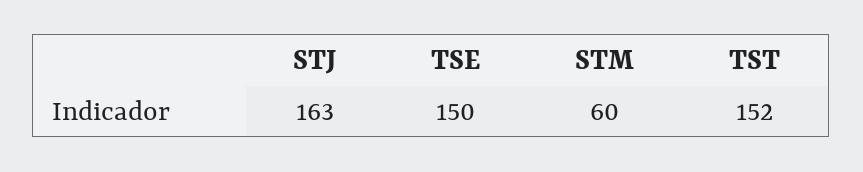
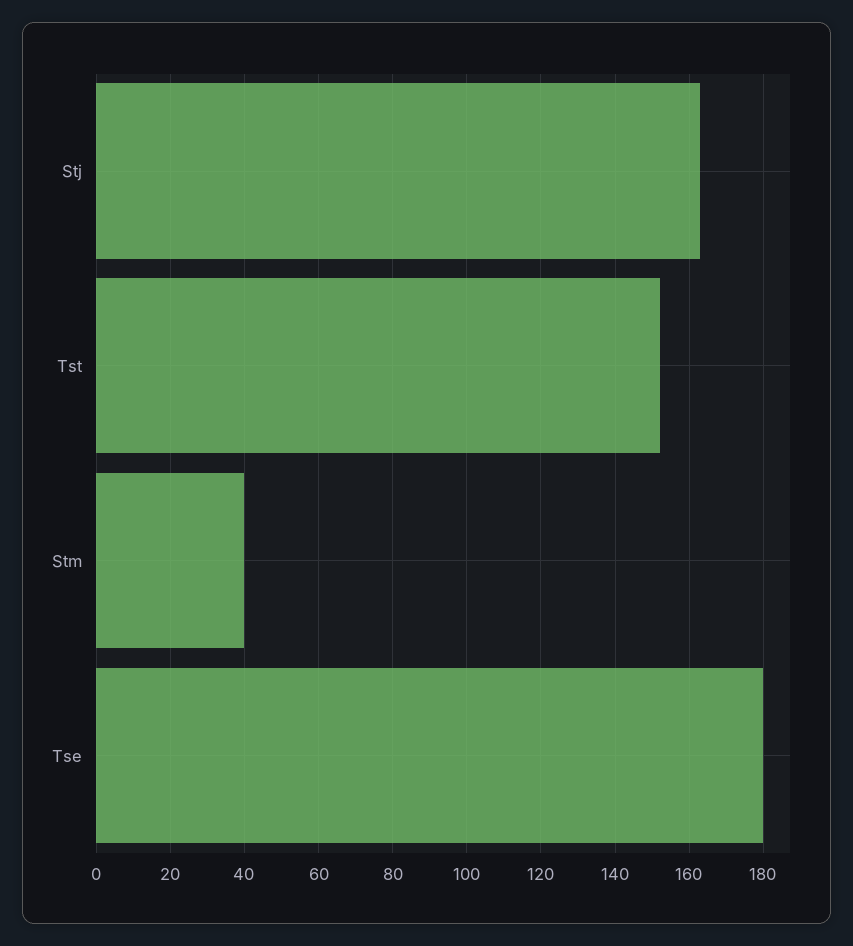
TSE: 150 -> 180
STM: 60 -> 40

